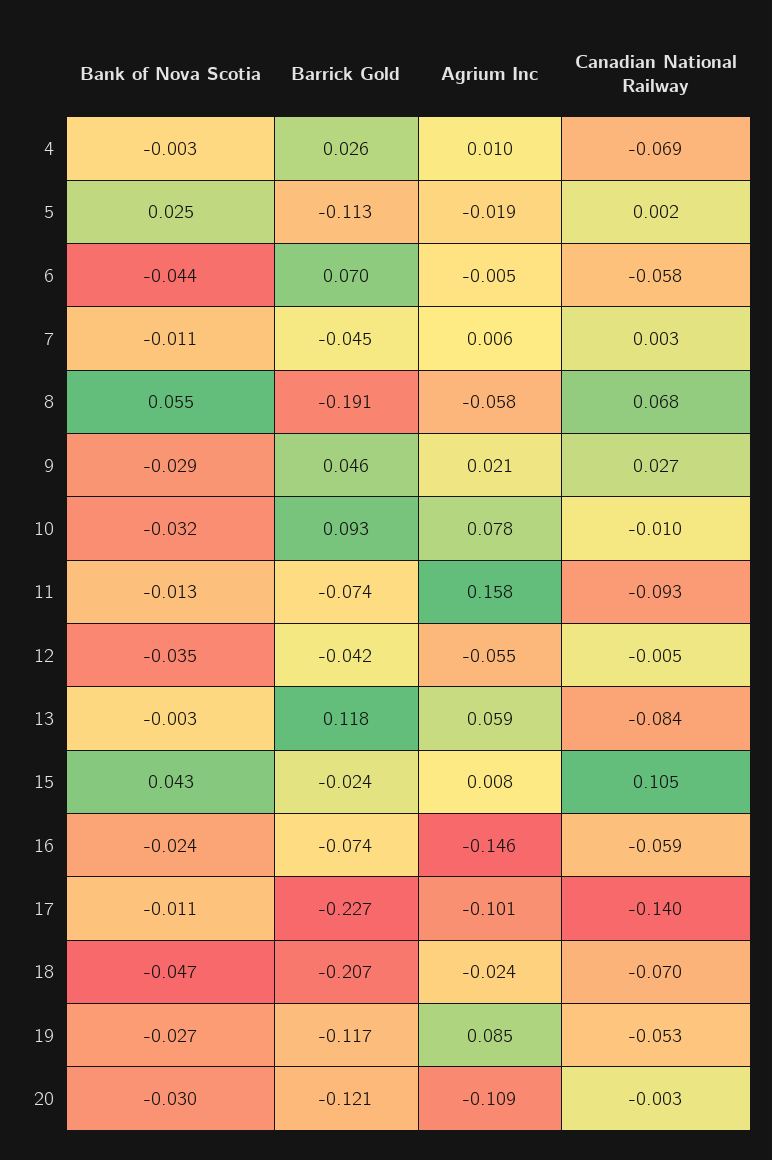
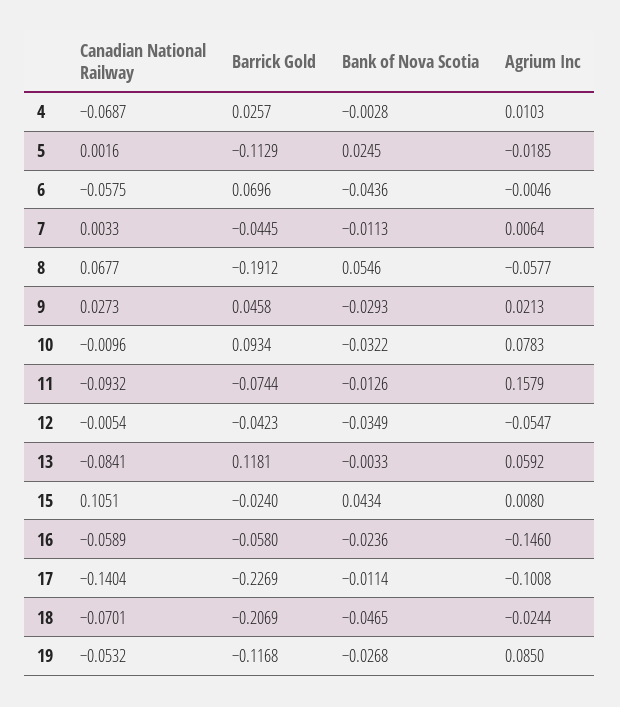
Barrick Gold, 16: -0.074 -> -0.058
Bank of Nova Scotia, 20: -0.03 -> none
Barrick Gold, 20: -0.121 -> none
Agrium Inc, 20: -0.109 -> none
Canadian National Railway, 20: -0.003 -> none

